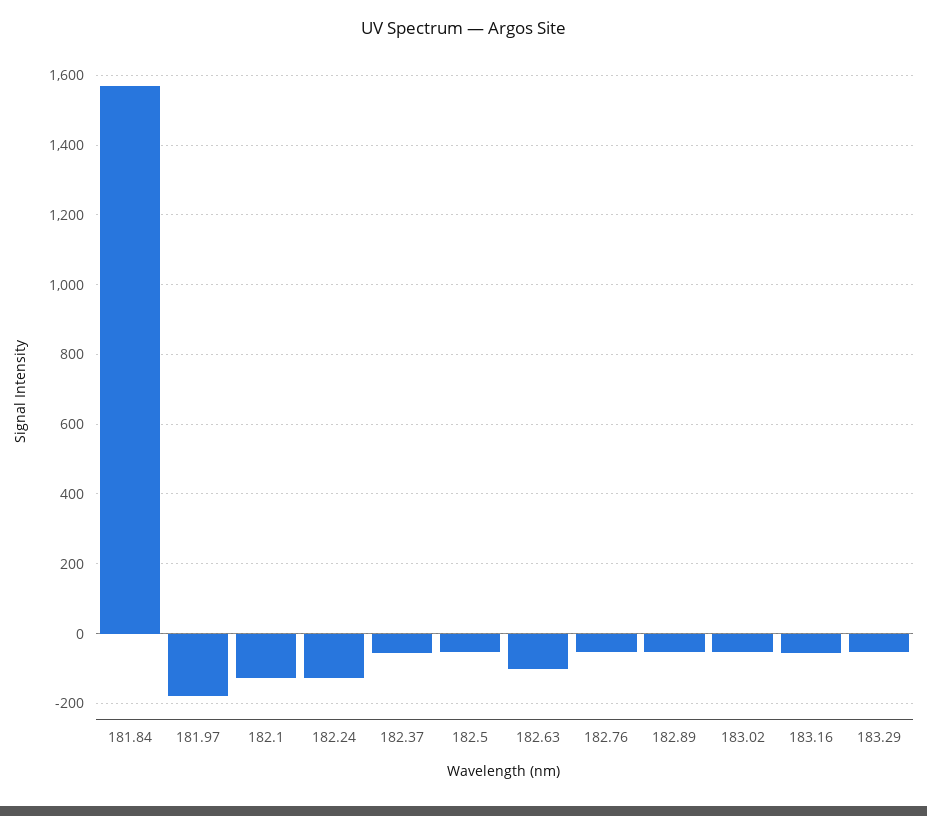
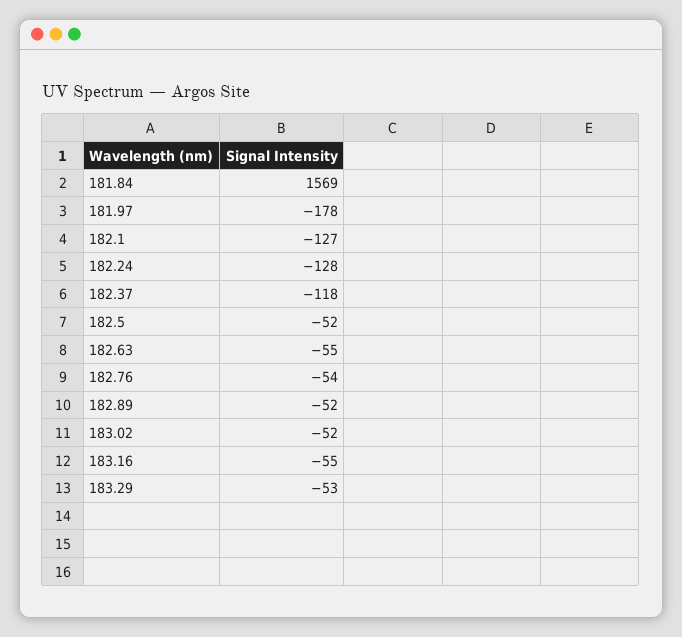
182.37: -60 -> -118
182.63: -100 -> -55

